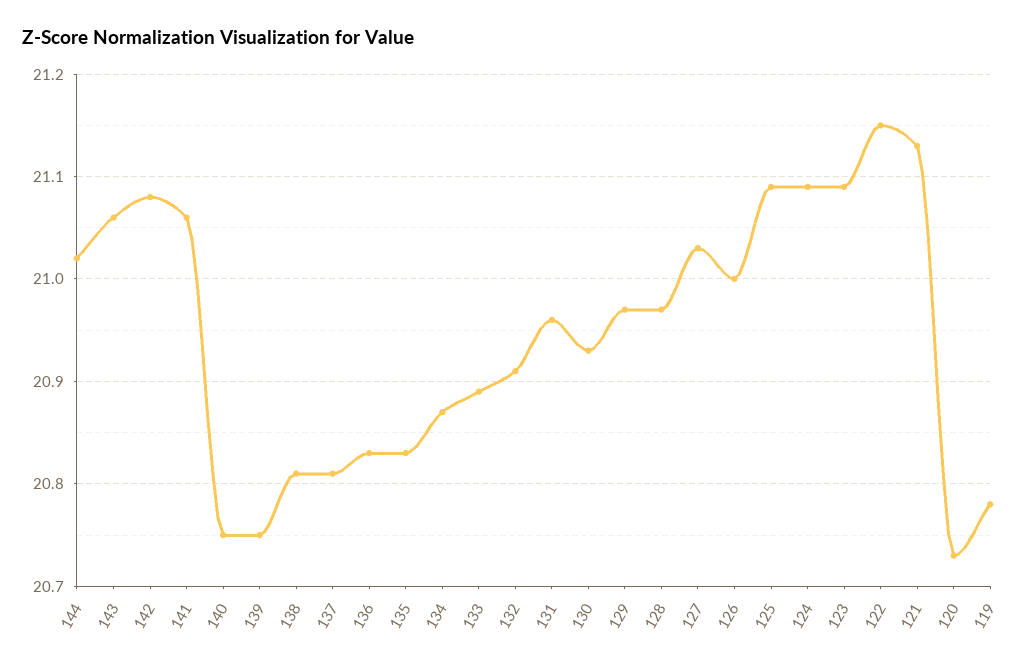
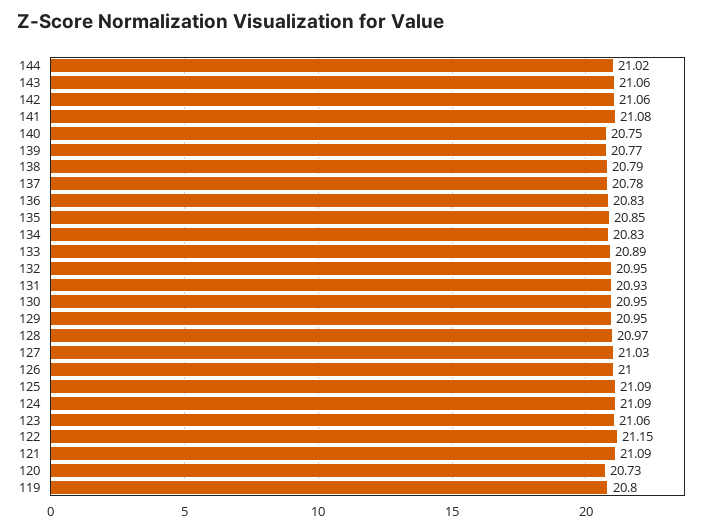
142: 21.08 -> 21.06
141: 21.06 -> 21.08
139: 20.75 -> 20.77
138: 20.81 -> 20.79
137: 20.81 -> 20.78
135: 20.83 -> 20.85
134: 20.87 -> 20.83
132: 20.91 -> 20.95
131: 20.96 -> 20.93
130: 20.93 -> 20.95
129: 20.97 -> 20.95
123: 21.09 -> 21.06
121: 21.13 -> 21.09
119: 20.78 -> 20.8

